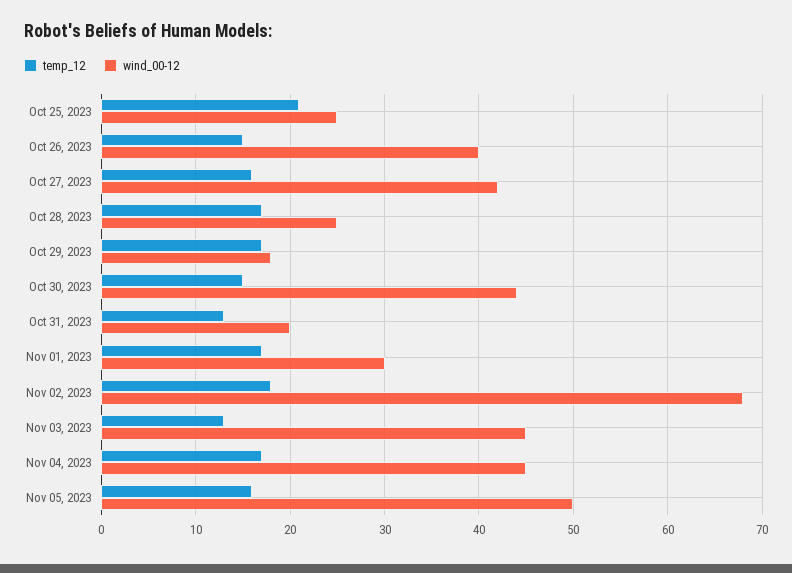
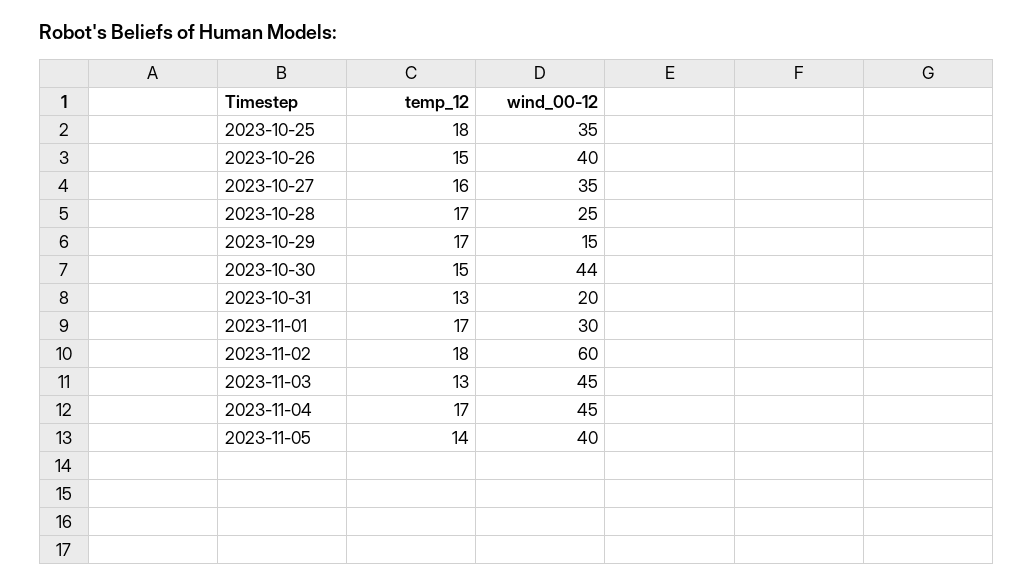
temp_12, Oct 25, 2023: 21 -> 18
wind_00-12, Oct 25, 2023: 25 -> 35
wind_00-12, Oct 27, 2023: 42 -> 35
wind_00-12, Oct 29, 2023: 18 -> 15
wind_00-12, Nov 02, 2023: 68 -> 60
temp_12, Nov 05, 2023: 16 -> 14
wind_00-12, Nov 05, 2023: 50 -> 40

